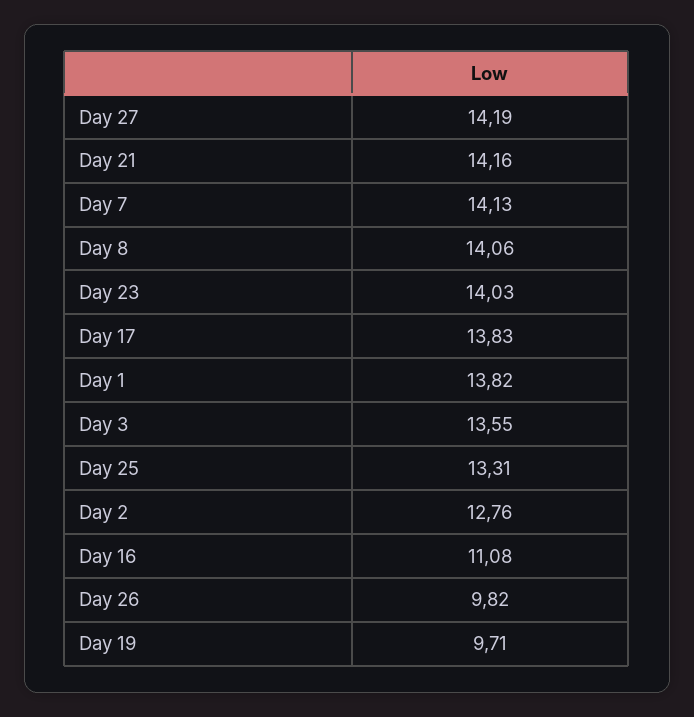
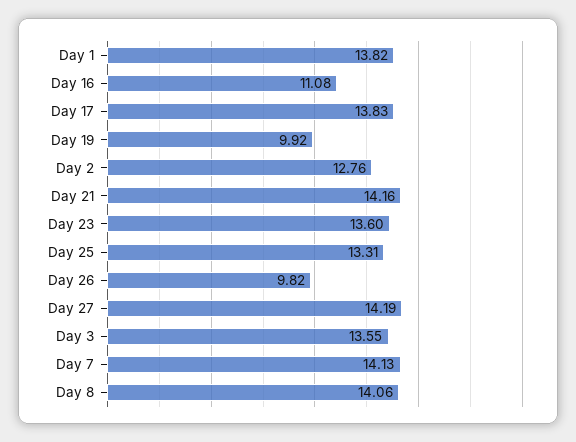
Day 23: 14.03 -> 13.6
Day 19: 9.71 -> 9.92

